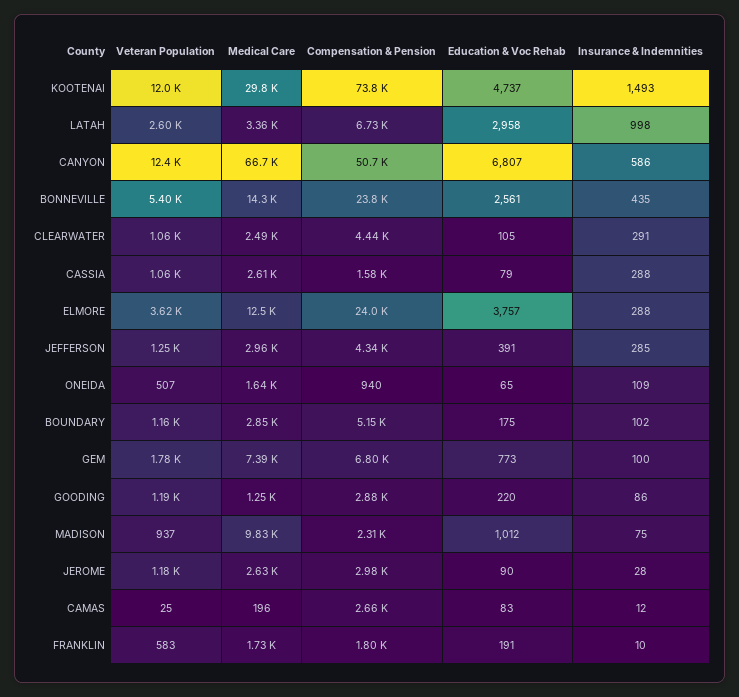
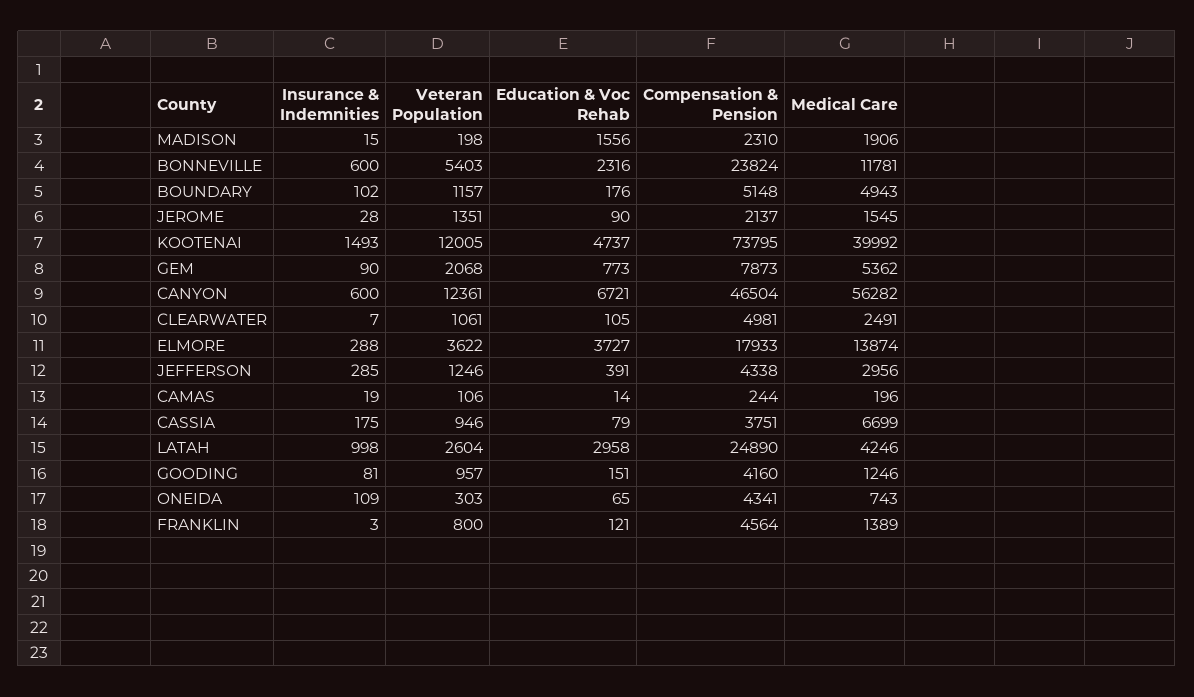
Medical Care, KOOTENAI: 29800 -> 39992
Medical Care, LATAH: 3360 -> 4246
Compensation & Pension, LATAH: 6730 -> 24890
Medical Care, CANYON: 66700 -> 56282
Compensation & Pension, CANYON: 50700 -> 46504
Education & Voc Rehab, CANYON: 6807 -> 6721
Insurance & Indemnities, CANYON: 586 -> 600
Medical Care, BONNEVILLE: 14300 -> 11781
Education & Voc Rehab, BONNEVILLE: 2561 -> 2316
Insurance & Indemnities, BONNEVILLE: 435 -> 600
Compensation & Pension, CLEARWATER: 4440 -> 4981
Insurance & Indemnities, CLEARWATER: 291 -> 7
Veteran Population, CASSIA: 1060 -> 946
Medical Care, CASSIA: 2610 -> 6699
Compensation & Pension, CASSIA: 1580 -> 3751
Insurance & Indemnities, CASSIA: 288 -> 175
Medical Care, ELMORE: 12500 -> 13874
Compensation & Pension, ELMORE: 24000 -> 17933
Education & Voc Rehab, ELMORE: 3757 -> 3727
Veteran Population, ONEIDA: 507 -> 303
Medical Care, ONEIDA: 1640 -> 743
Compensation & Pension, ONEIDA: 940 -> 4341
Medical Care, BOUNDARY: 2850 -> 4943
Education & Voc Rehab, BOUNDARY: 175 -> 176
Veteran Population, GEM: 1780 -> 2068
Medical Care, GEM: 7390 -> 5362
Compensation & Pension, GEM: 6800 -> 7873
Insurance & Indemnities, GEM: 100 -> 90
Veteran Population, GOODING: 1190 -> 957
Compensation & Pension, GOODING: 2880 -> 4160
Education & Voc Rehab, GOODING: 220 -> 151
Insurance & Indemnities, GOODING: 86 -> 81
Veteran Population, MADISON: 937 -> 198
Medical Care, MADISON: 9830 -> 1906
Education & Voc Rehab, MADISON: 1012 -> 1556
Insurance & Indemnities, MADISON: 75 -> 15
Veteran Population, JEROME: 1180 -> 1351
Medical Care, JEROME: 2630 -> 1545
Compensation & Pension, JEROME: 2980 -> 2137
Veteran Population, CAMAS: 25 -> 106
Compensation & Pension, CAMAS: 2660 -> 244
Education & Voc Rehab, CAMAS: 83 -> 14
Insurance & Indemnities, CAMAS: 12 -> 19
Veteran Population, FRANKLIN: 583 -> 800
Medical Care, FRANKLIN: 1730 -> 1389
Compensation & Pension, FRANKLIN: 1800 -> 4564
Education & Voc Rehab, FRANKLIN: 191 -> 121
Insurance & Indemnities, FRANKLIN: 10 -> 3

